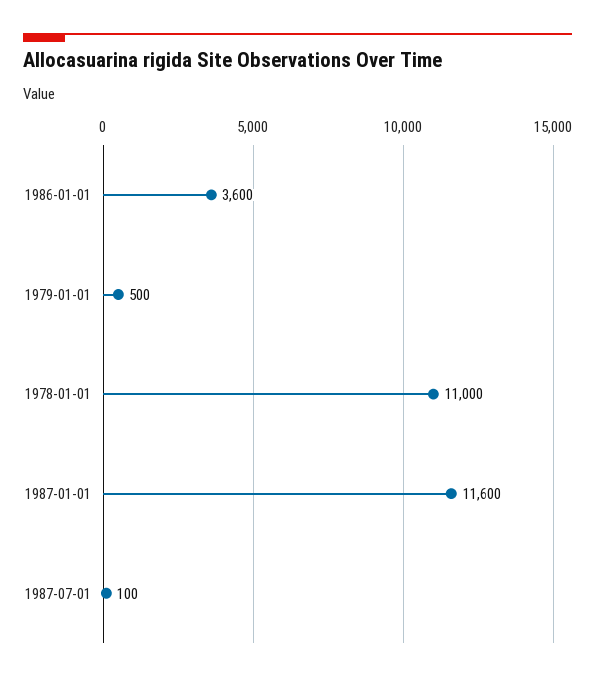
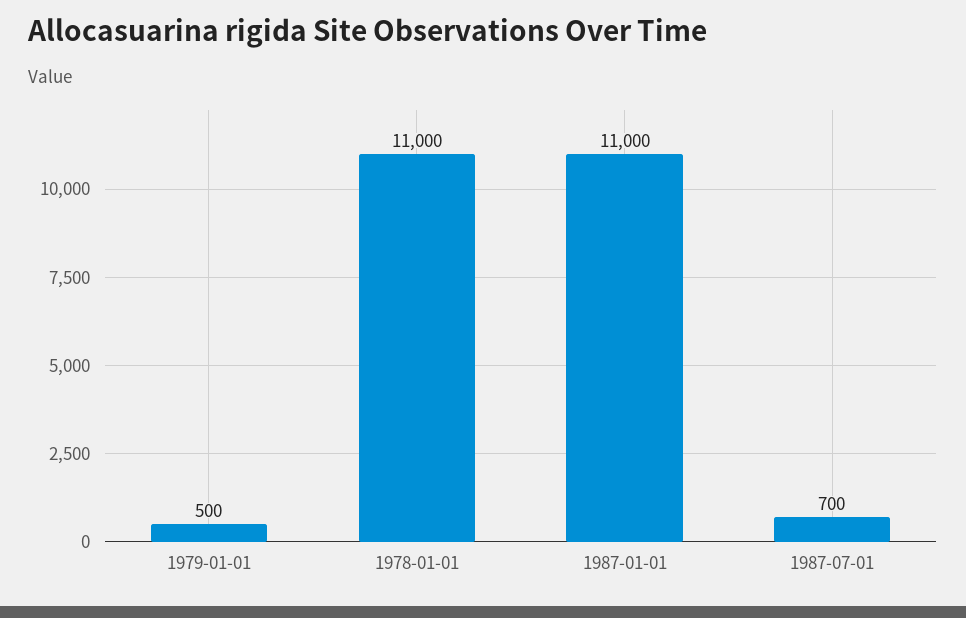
1986-01-01: 3600 -> none
1987-01-01: 11600 -> 11000
1987-07-01: 100 -> 700

